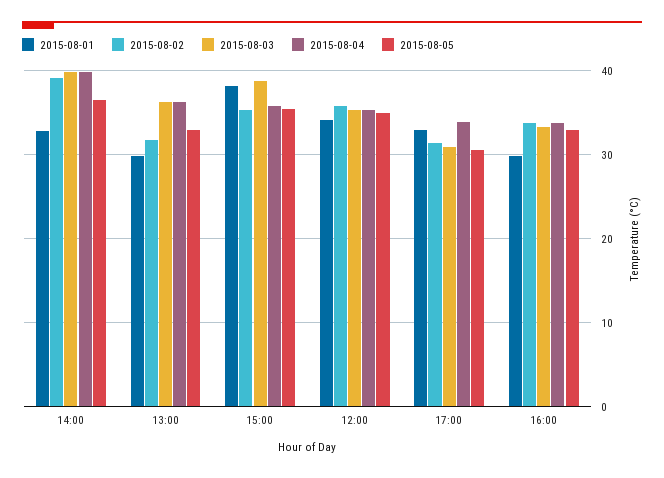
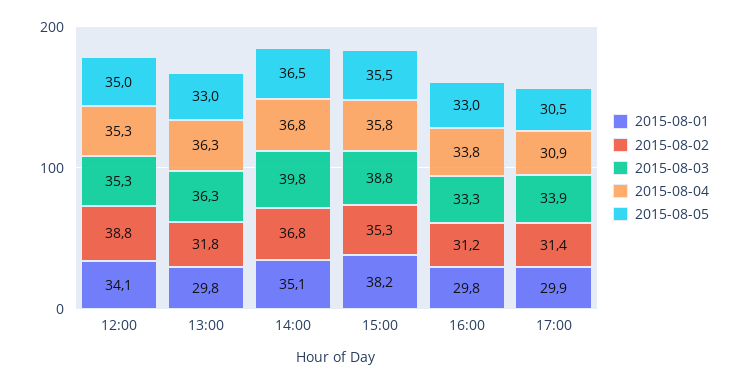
2015-08-01, 14:00: 33 -> 35.1
2015-08-02, 14:00: 39 -> 36.8
2015-08-04, 14:00: 40 -> 36.8
2015-08-02, 12:00: 36 -> 38.8
2015-08-01, 17:00: 33 -> 29.9
2015-08-03, 17:00: 31 -> 33.9
2015-08-04, 17:00: 34 -> 30.9
2015-08-02, 16:00: 34 -> 31.2

